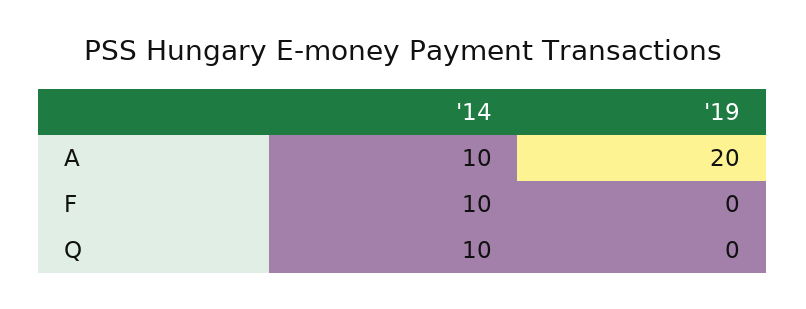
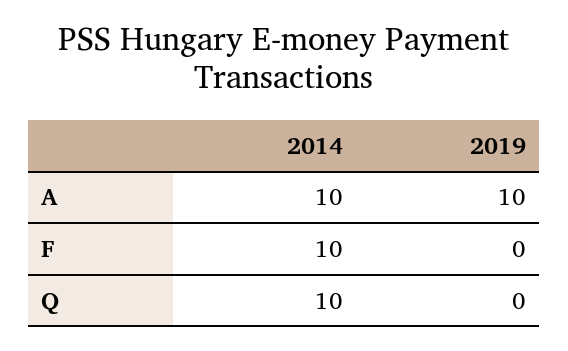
'19, A: 20 -> 10

